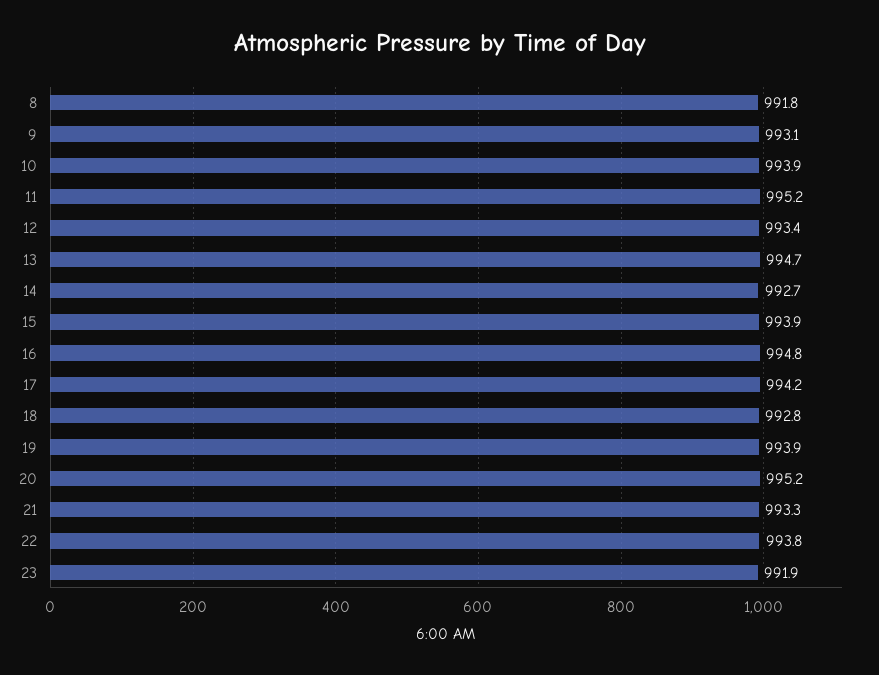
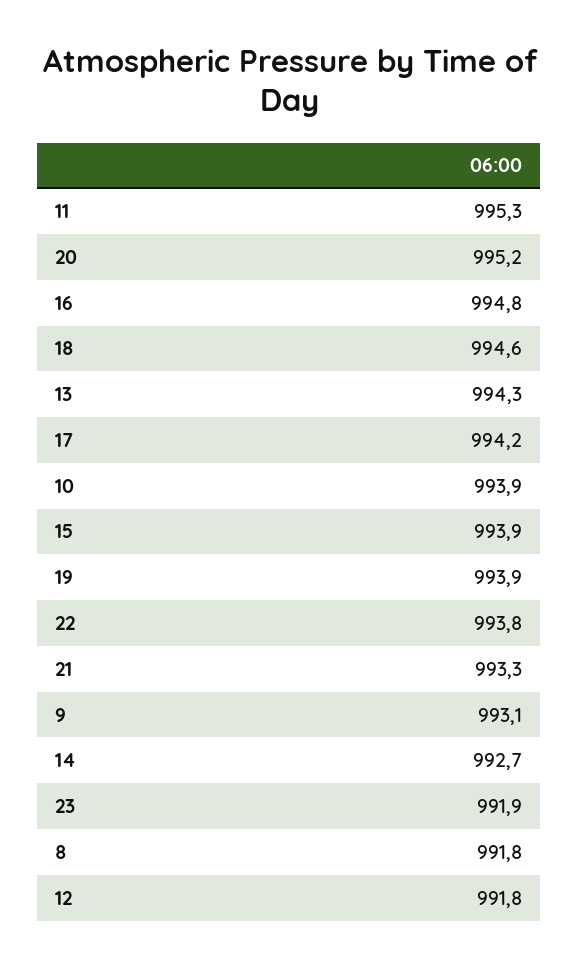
11: 995.2 -> 995.3
12: 993.4 -> 991.8
13: 994.7 -> 994.3
18: 992.8 -> 994.6

